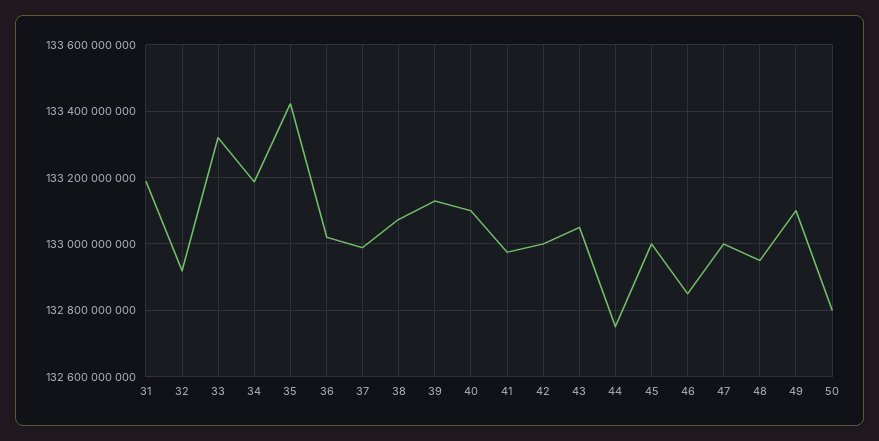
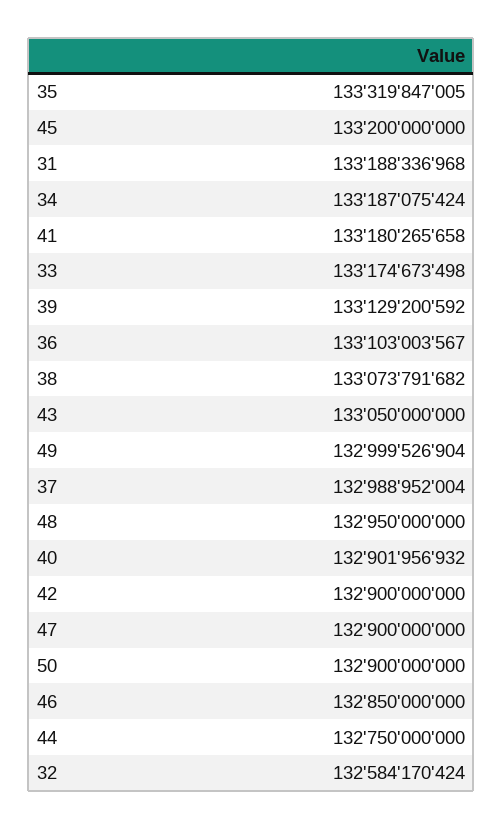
32: 132920000000 -> 132584170424
33: 133320000000 -> 133174673498
35: 133420000000 -> 133319847005
36: 133020000000 -> 133103003567
40: 133100000000 -> 132901956932
41: 132980000000 -> 133180265658
42: 133000000000 -> 132900000000
45: 133000000000 -> 133200000000
47: 133000000000 -> 132900000000
49: 133100000000 -> 132999526904
50: 132800000000 -> 132900000000

